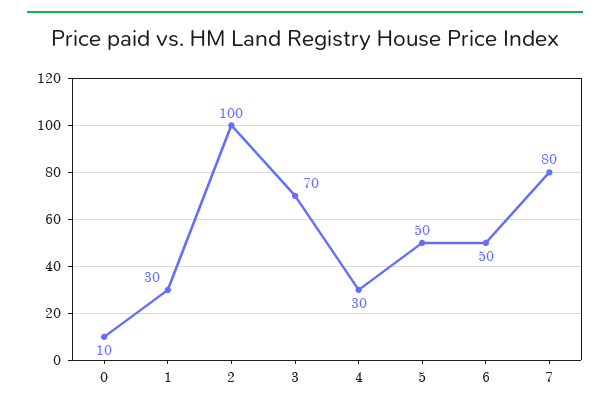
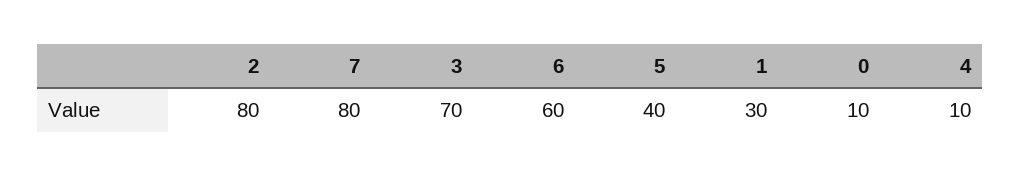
2: 100 -> 80
4: 30 -> 10
5: 50 -> 40
6: 50 -> 60

